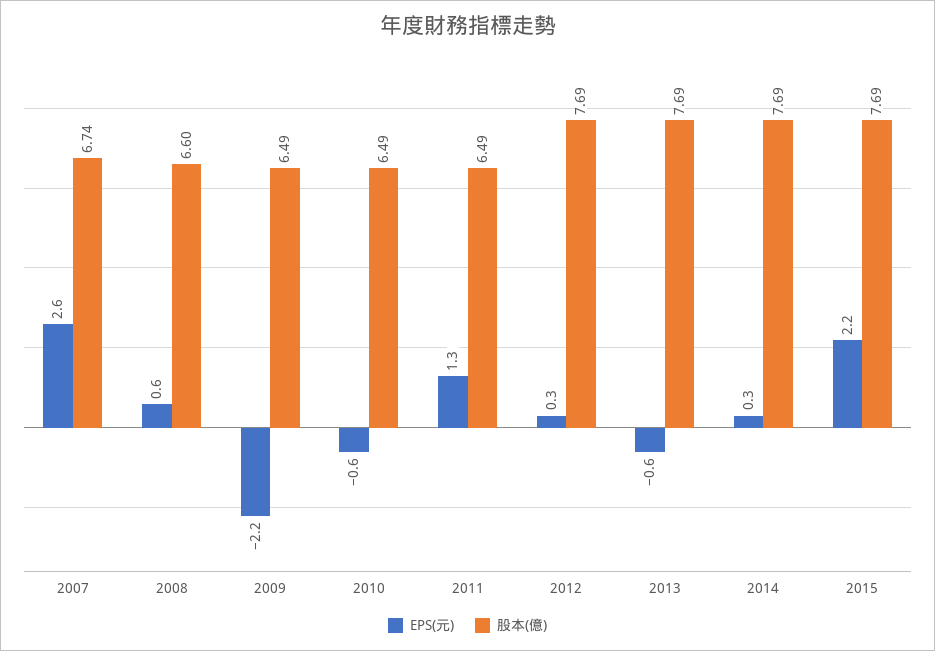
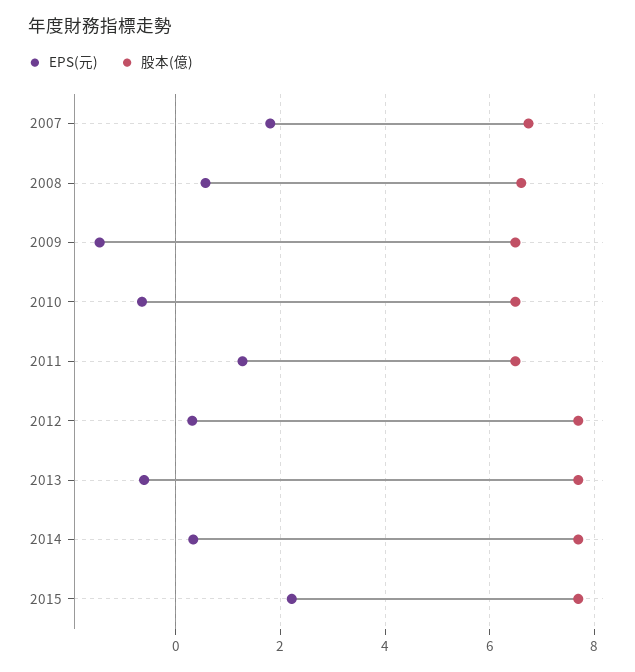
EPS(元), 2007: 2.6 -> 1.8
EPS(元), 2009: -2.2 -> -1.4

